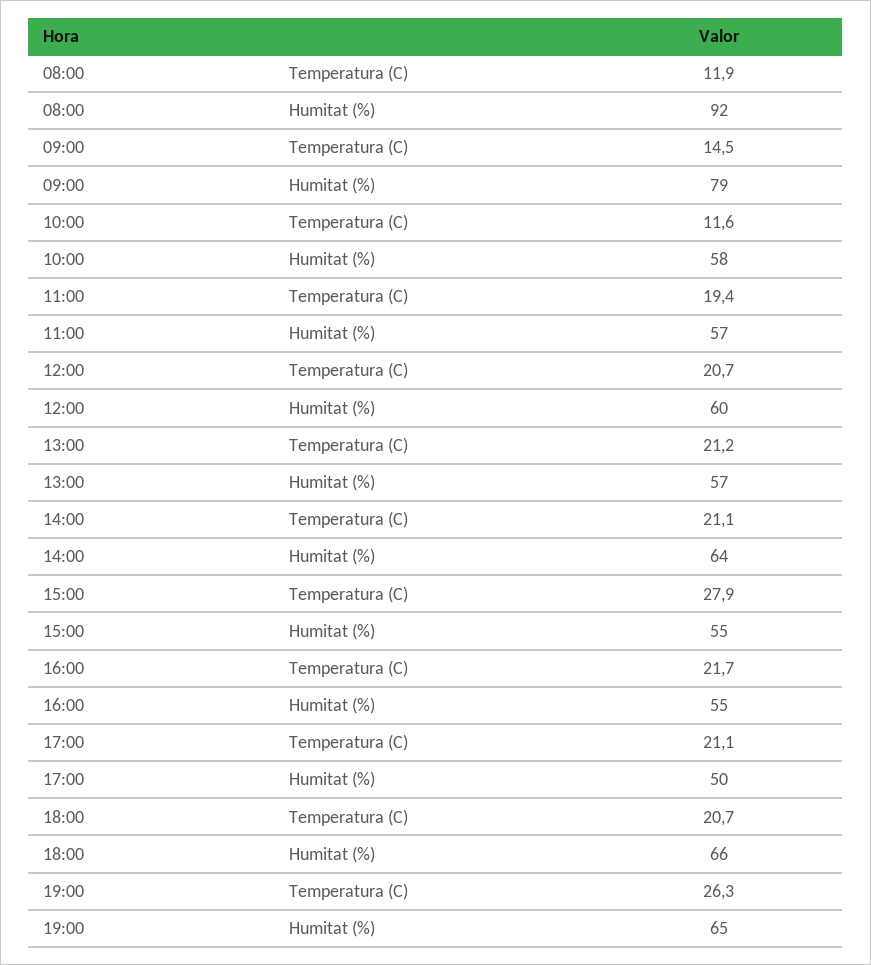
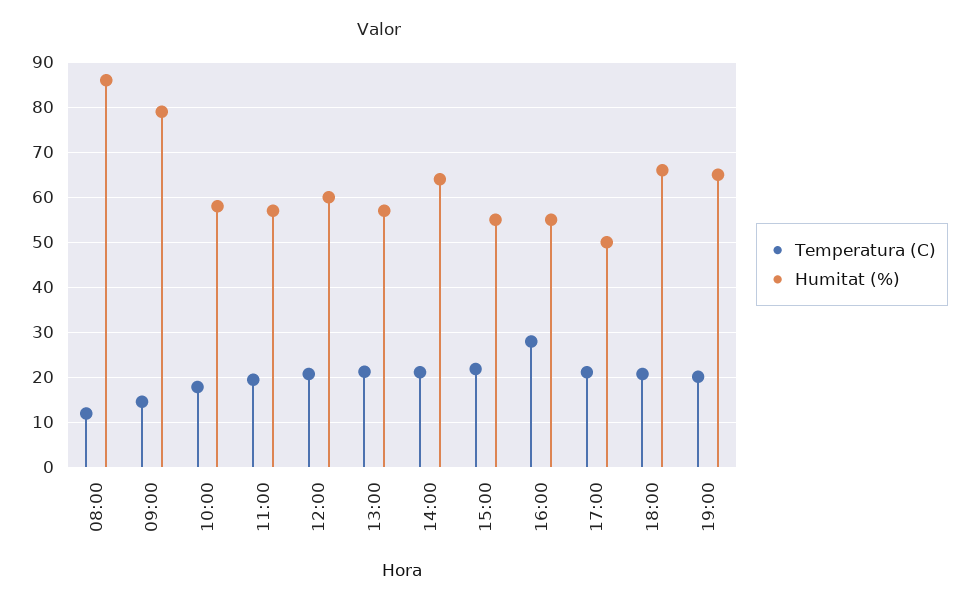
Humitat (%), 08:00: 92 -> 86
Temperatura (C), 10:00: 11.6 -> 18
Temperatura (C), 15:00: 27.9 -> 22
Temperatura (C), 16:00: 21.7 -> 28
Temperatura (C), 19:00: 26.3 -> 20

